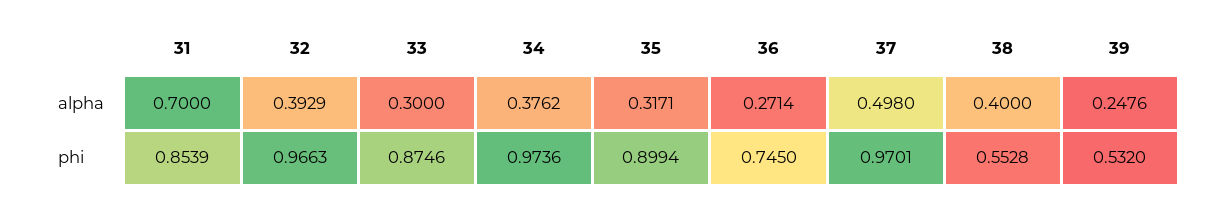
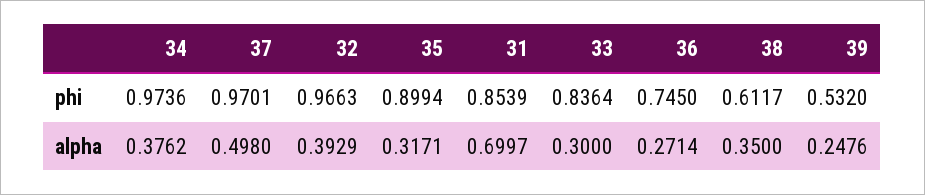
31, alpha: 0.7 -> 0.6997
38, alpha: 0.4 -> 0.35
33, phi: 0.8746 -> 0.8364
38, phi: 0.5528 -> 0.6117

